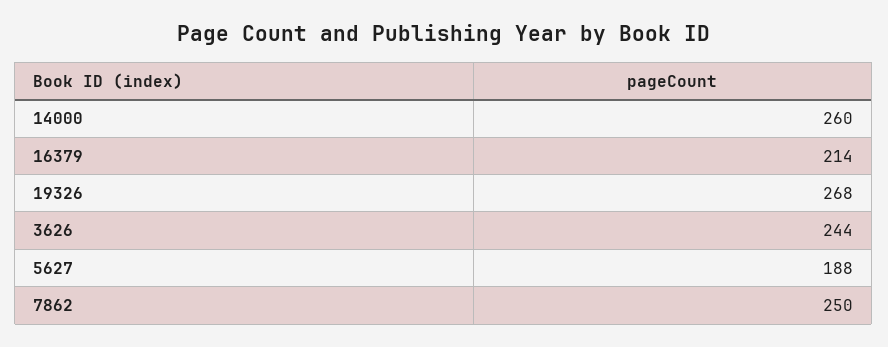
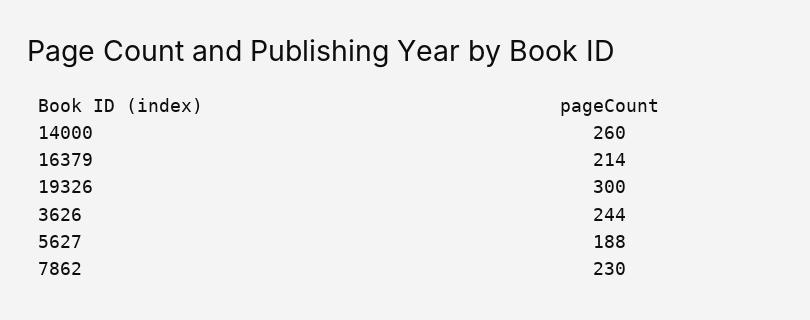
19326: 268 -> 300
7862: 250 -> 230

